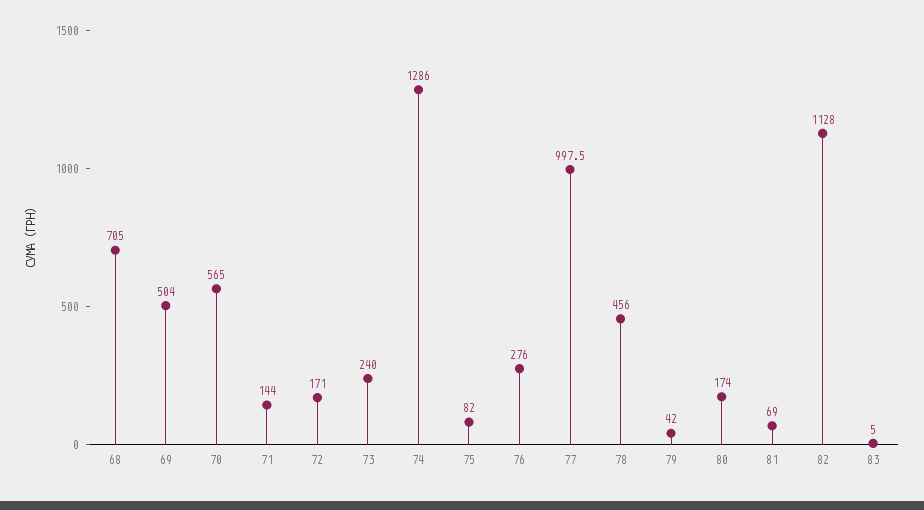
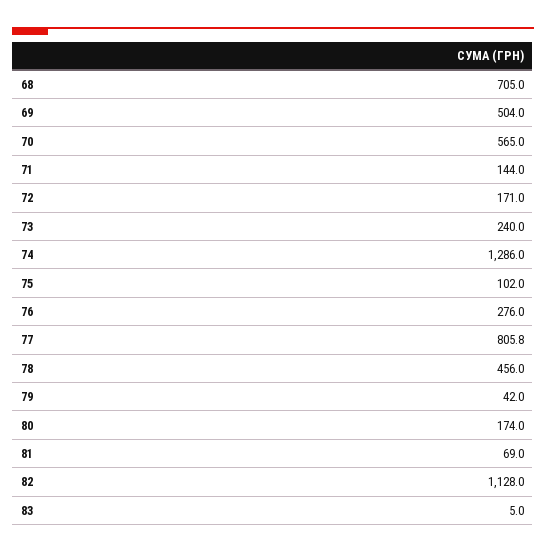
75: 82 -> 102
77: 997.5 -> 805.8

